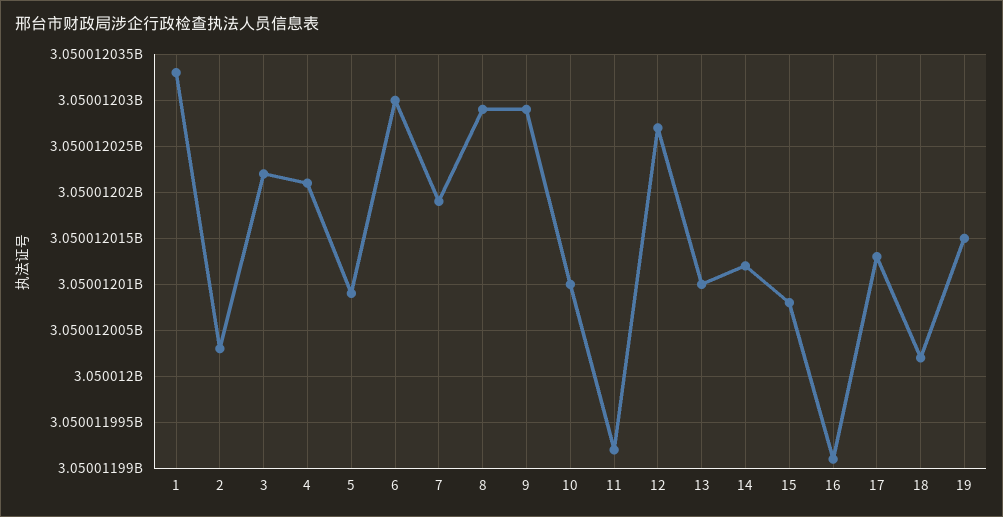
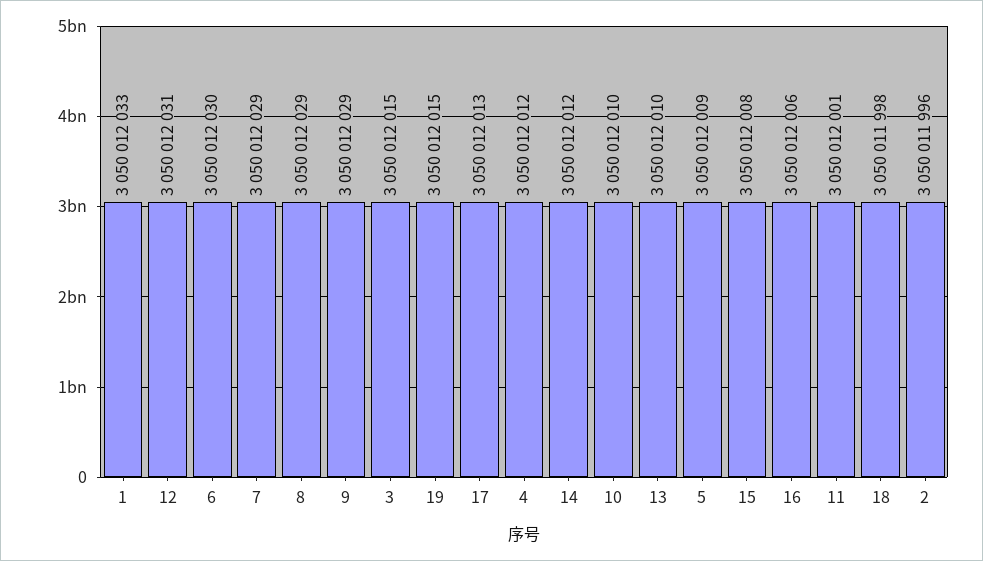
2: 3050012003 -> 3050011996
3: 3050012022 -> 3050012015
4: 3050012021 -> 3050012012
7: 3050012019 -> 3050012029
11: 3050011992 -> 3050012001
12: 3050012027 -> 3050012031
16: 3050011991 -> 3050012006
18: 3050012002 -> 3050011998

